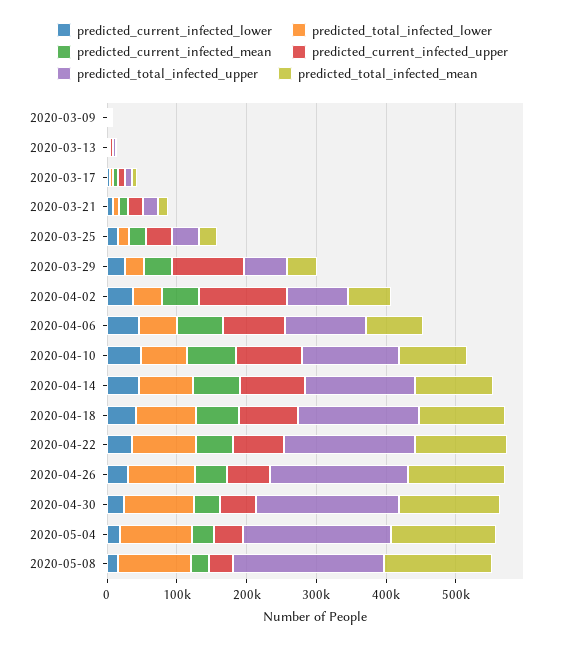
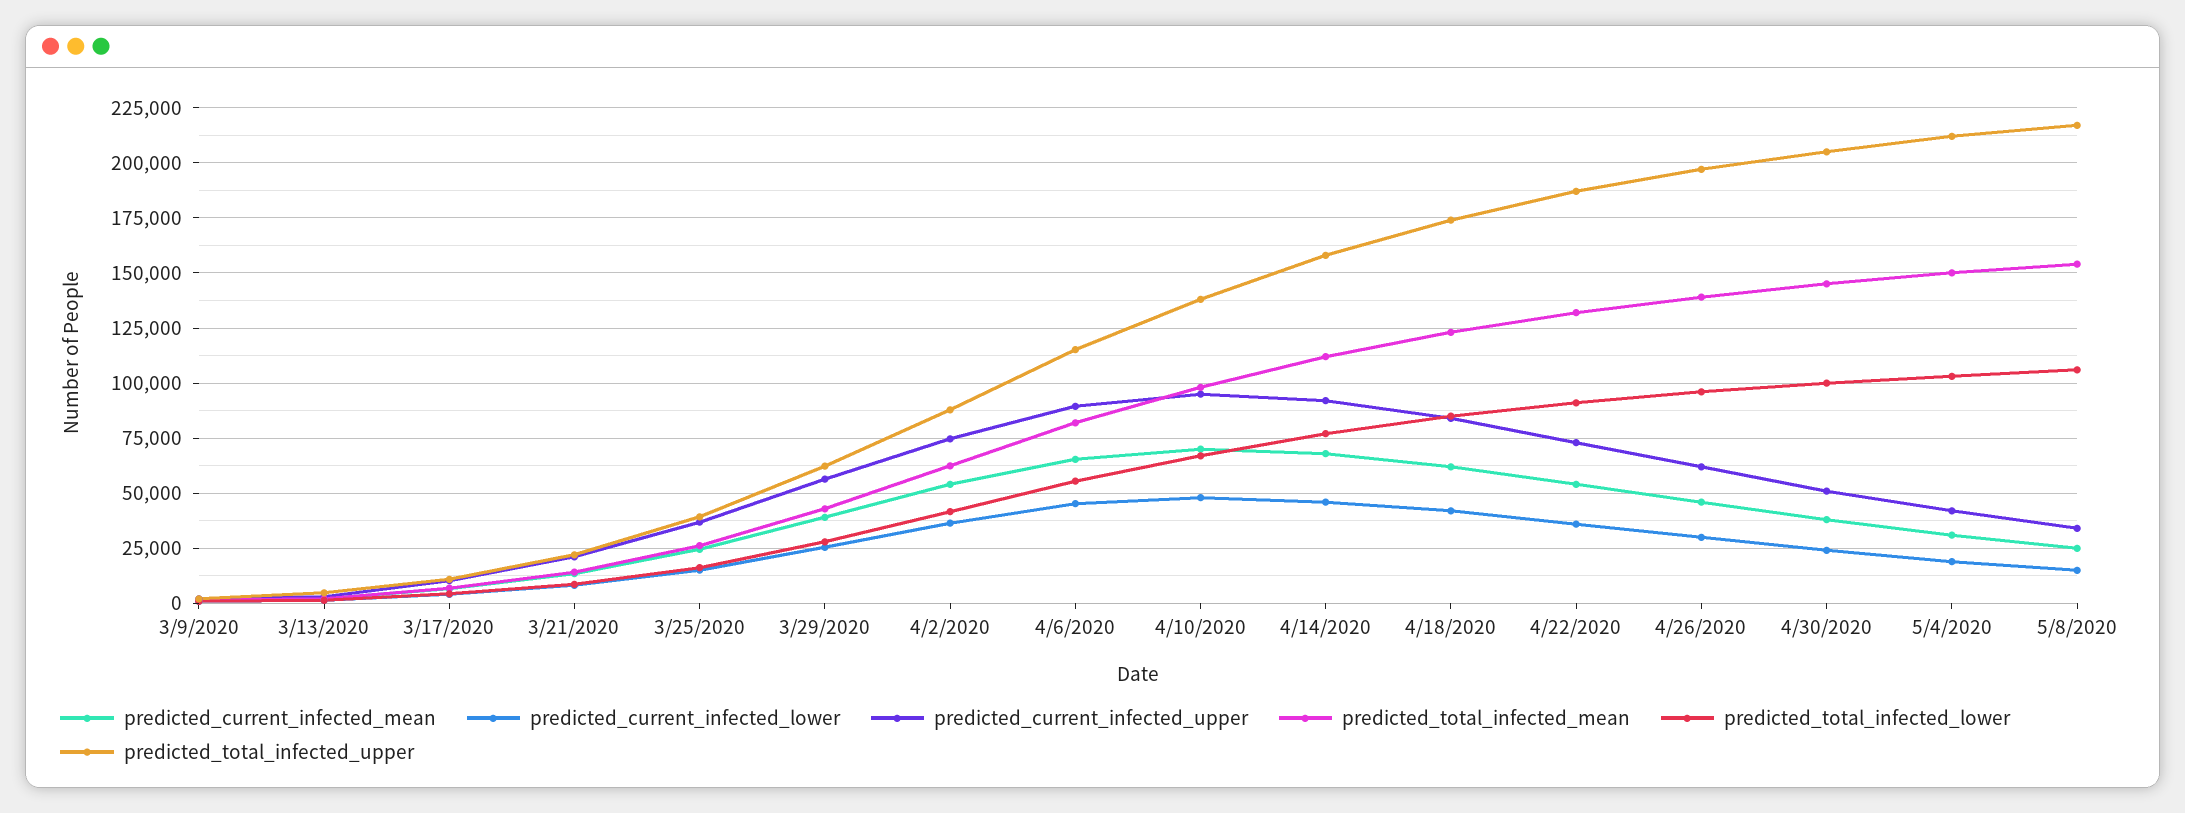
predicted_current_infected_upper, 2020-03-29: 100000 -> 55000
predicted_current_infected_upper, 2020-04-02: 120000 -> 75000

